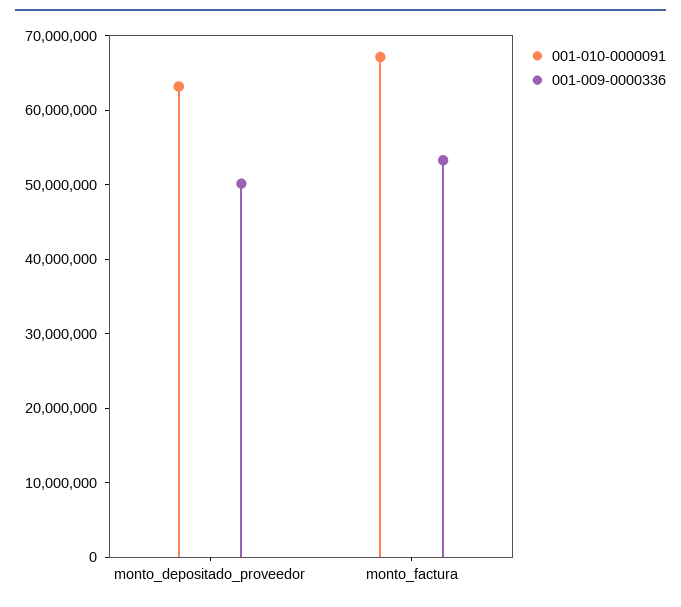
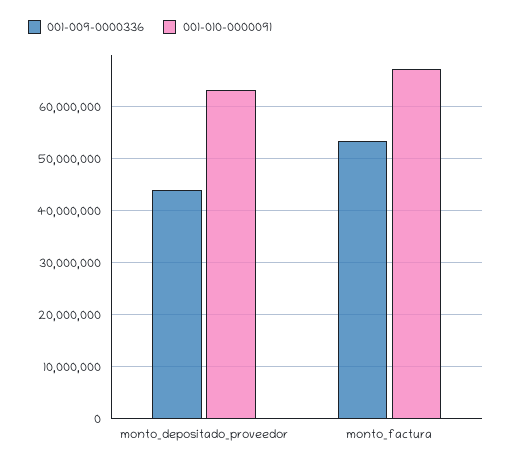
001-009-0000336, monto_depositado_proveedor: 50000000 -> 44000000

